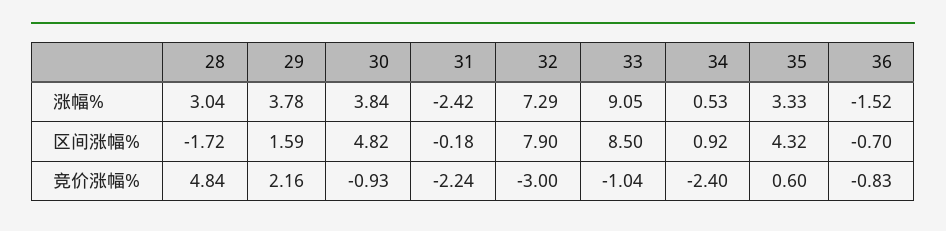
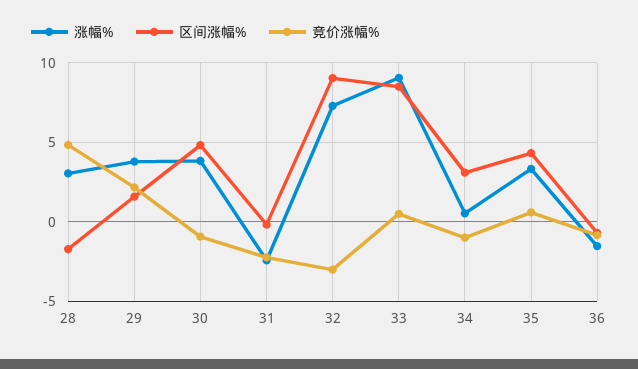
区间涨幅%, 32: 7.9 -> 9
区间涨幅%, 34: 0.92 -> 3
竞价涨幅%, 33: -1.04 -> 0.5
竞价涨幅%, 34: -2.4 -> -1

